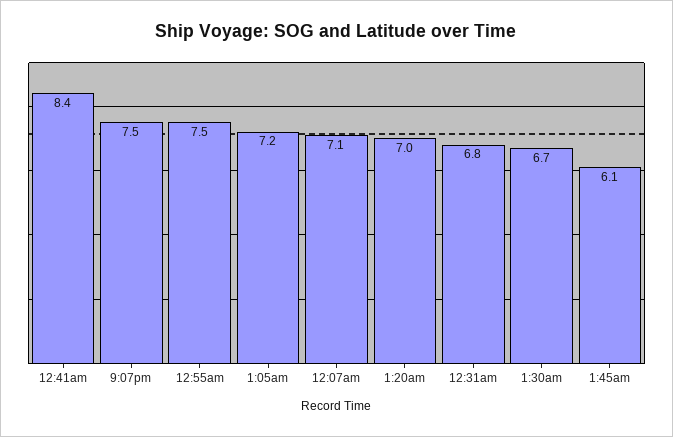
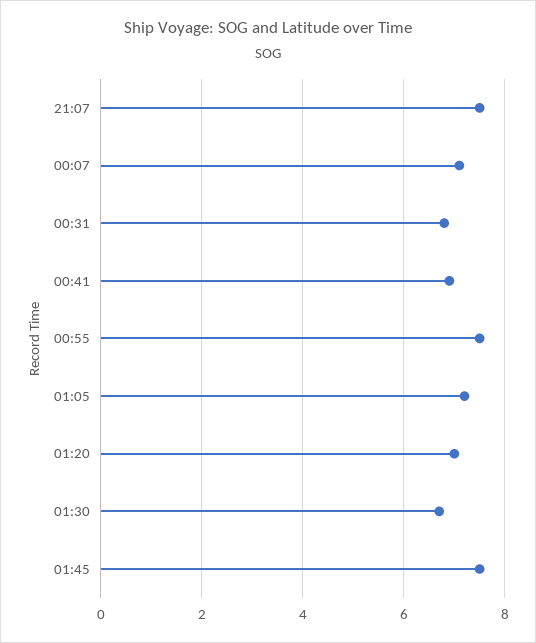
12:41am: 8.4 -> 7
1:45am: 6.1 -> 7.5

